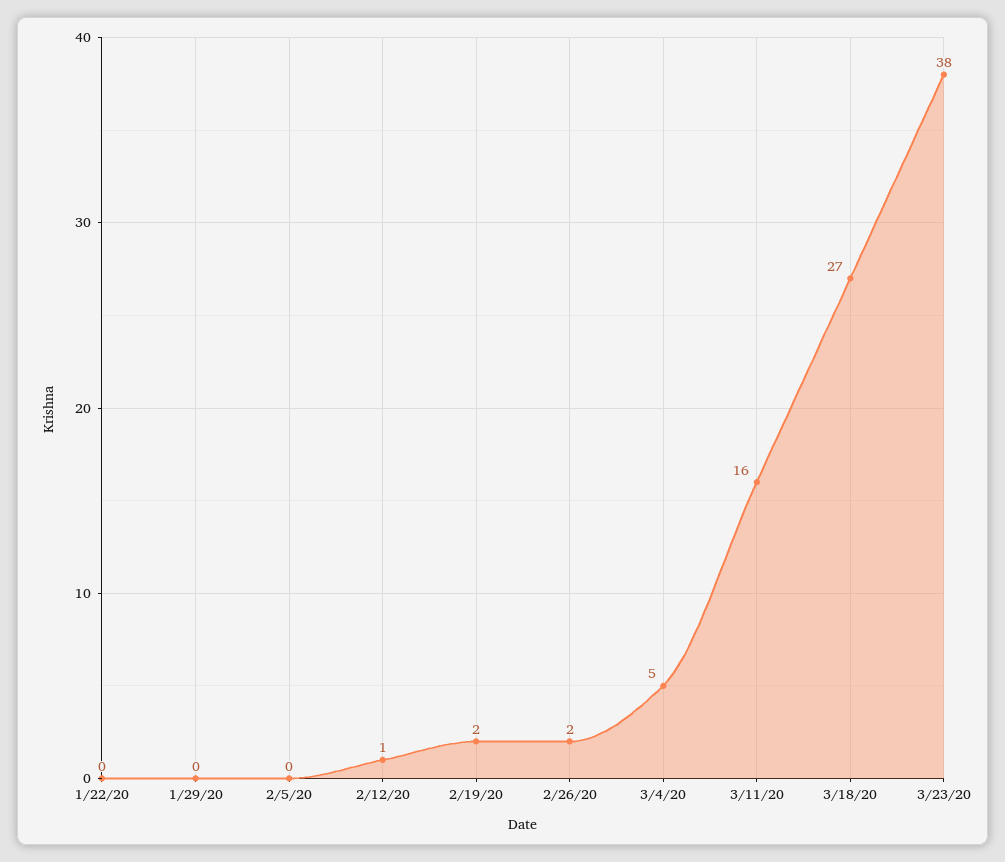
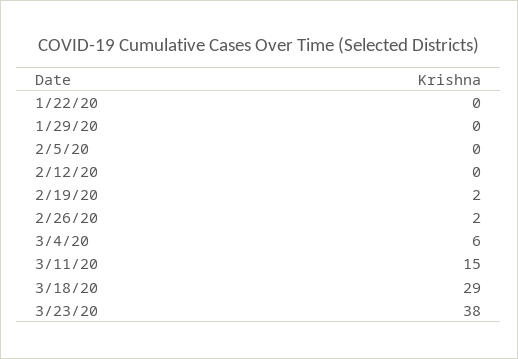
2/12/20: 1 -> 0
3/4/20: 5 -> 6
3/11/20: 16 -> 15
3/18/20: 27 -> 29

